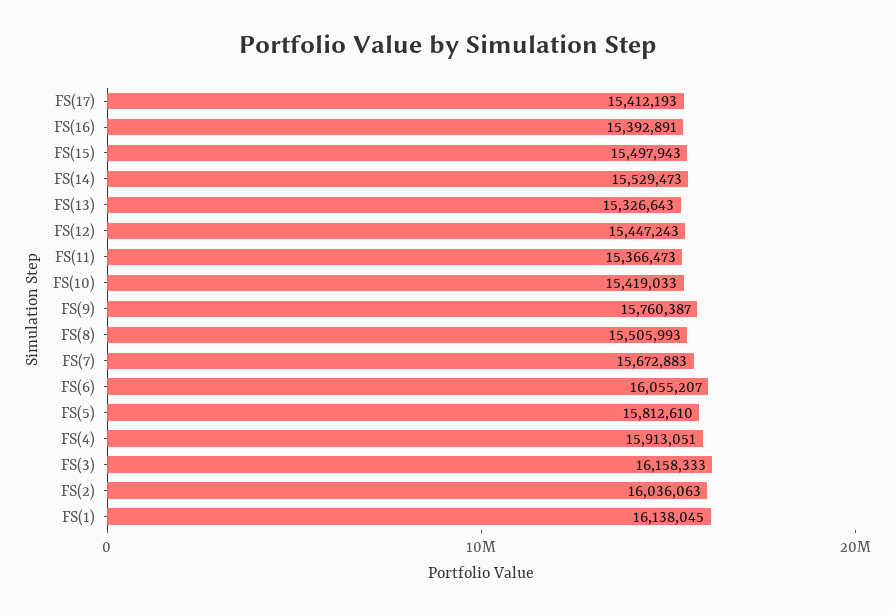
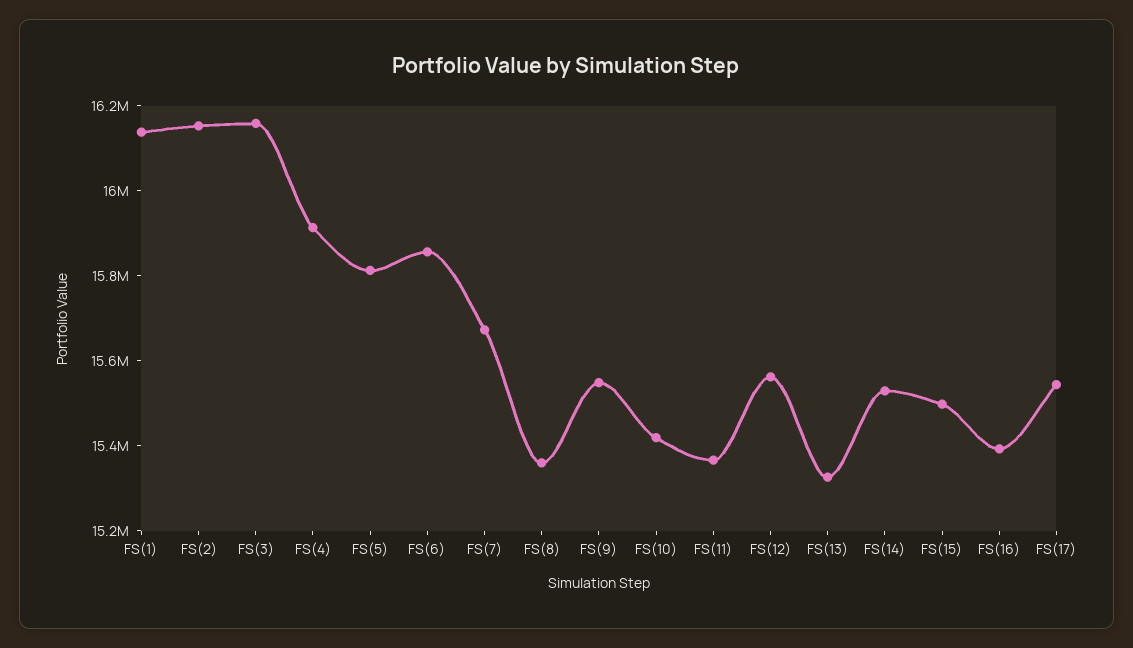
FS(17): 15412193 -> 15550000
FS(12): 15447243 -> 15550000
FS(9): 15760387 -> 15550000
FS(8): 15505993 -> 15350000
FS(6): 16055207 -> 15850000
FS(2): 16036063 -> 16150000

